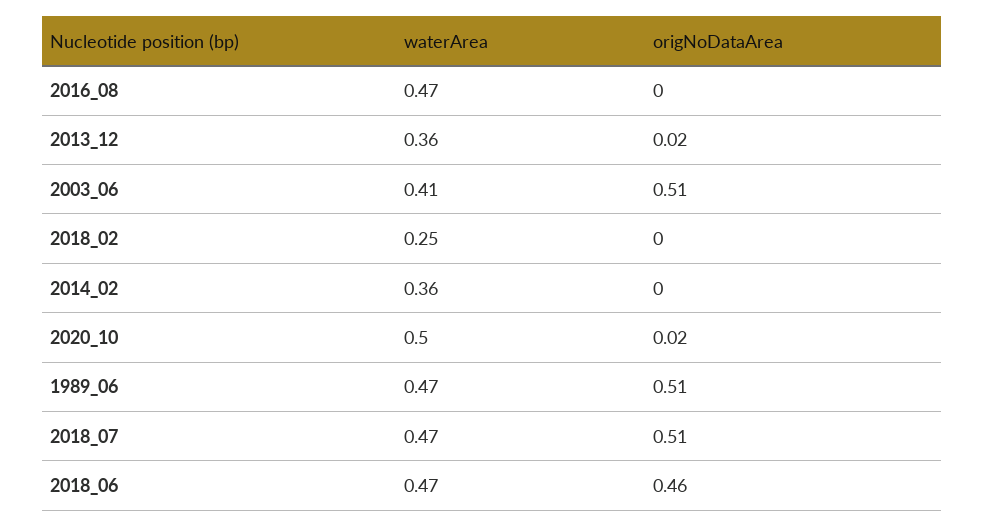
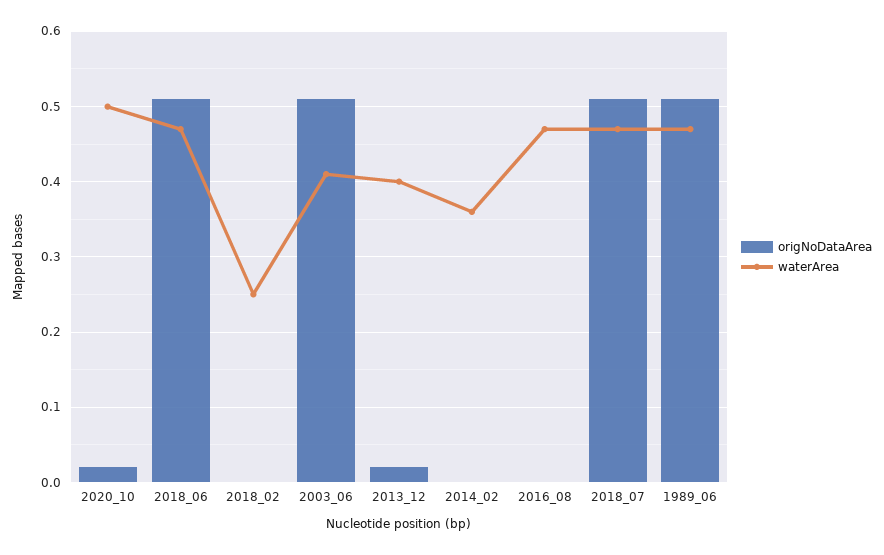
waterArea, 2013_12: 0.36 -> 0.4
origNoDataArea, 2018_06: 0.46 -> 0.51

